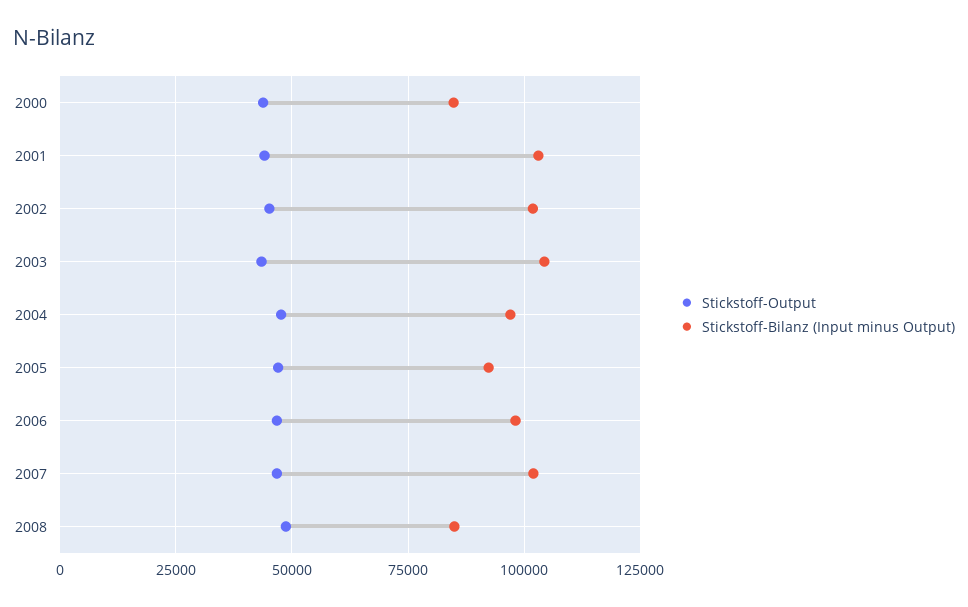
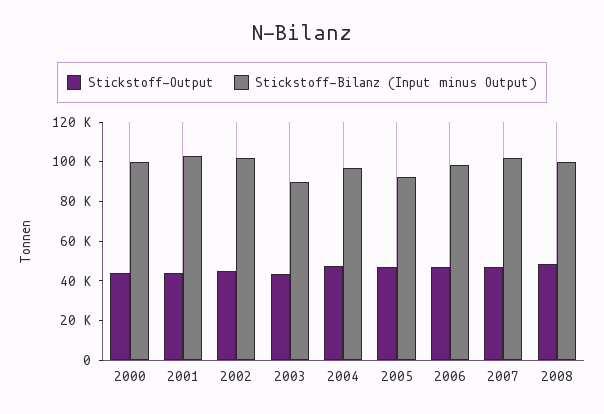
Stickstoff-Bilanz (Input minus Output), 2000: 85000 -> 100000
Stickstoff-Bilanz (Input minus Output), 2003: 105000 -> 90000
Stickstoff-Bilanz (Input minus Output), 2008: 85000 -> 100000

